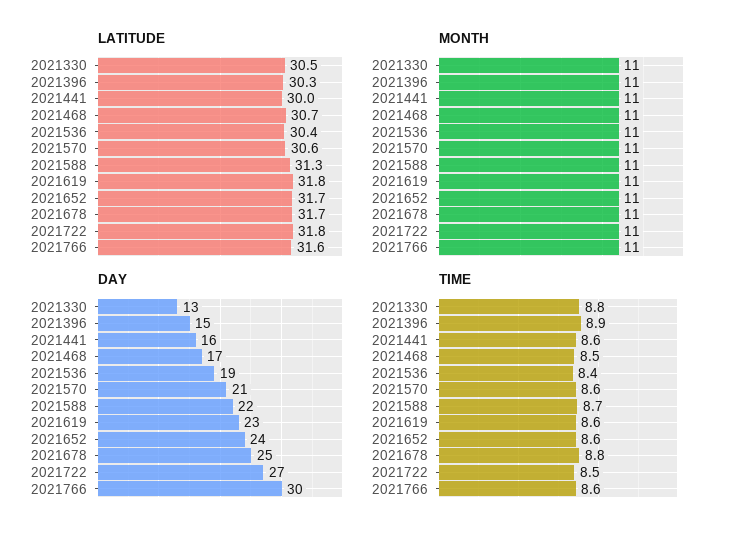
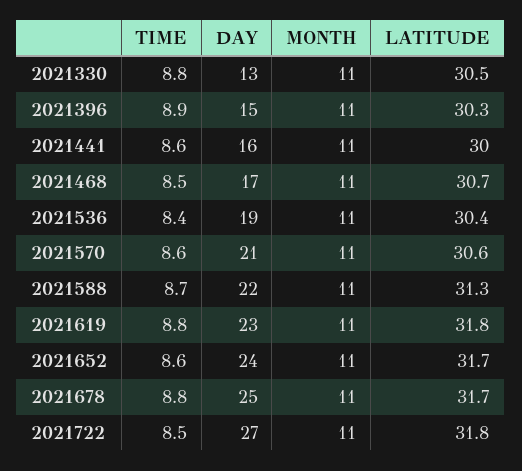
LATITUDE, 2021766: 31.6 -> none
MONTH, 2021766: 11 -> none
DAY, 2021766: 30 -> none
TIME, 2021619: 8.6 -> 8.8
TIME, 2021766: 8.6 -> none

